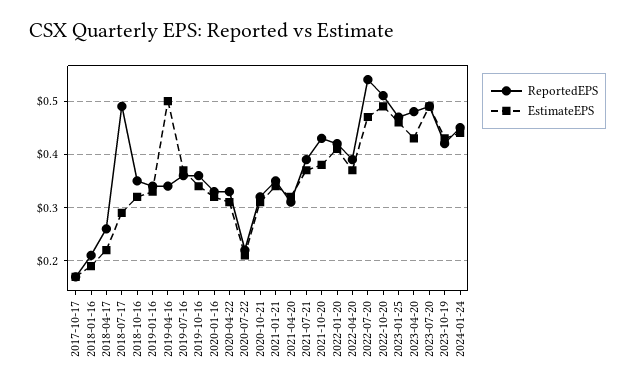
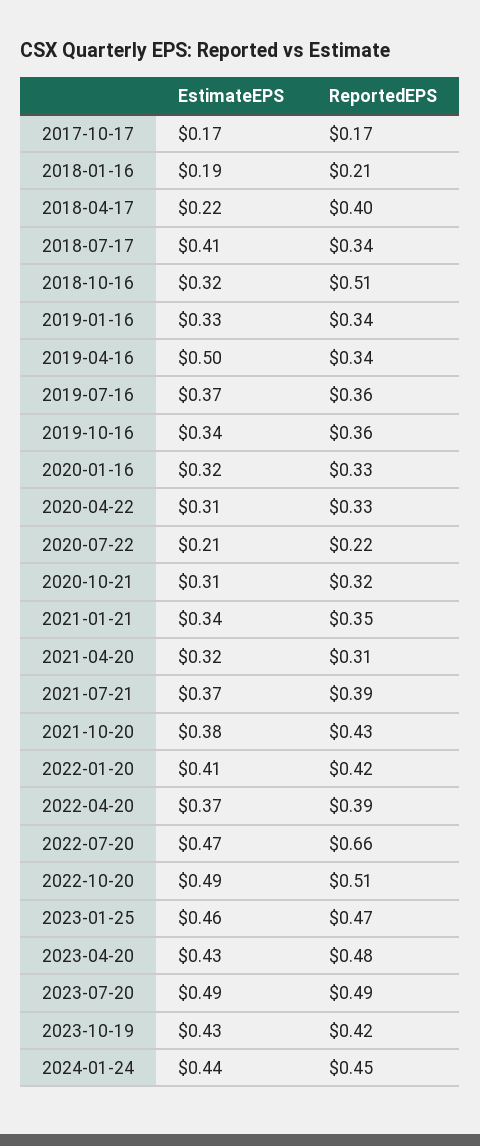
ReportedEPS, 2018-04-17: 0.25 -> 0.4
ReportedEPS, 2018-07-17: 0.5 -> 0.34
EstimateEPS, 2018-07-17: 0.3 -> 0.41
ReportedEPS, 2018-10-16: 0.35 -> 0.51
ReportedEPS, 2022-07-20: 0.55 -> 0.66

